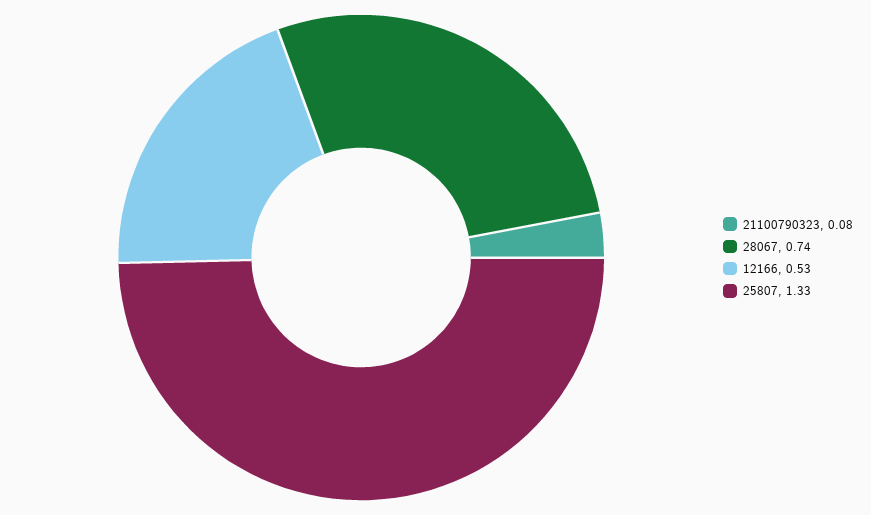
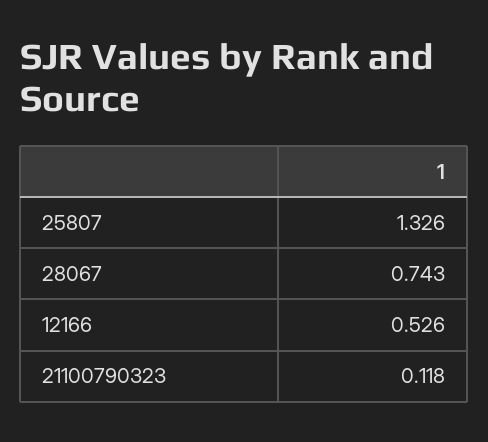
21100790323: 0.08 -> 0.118

